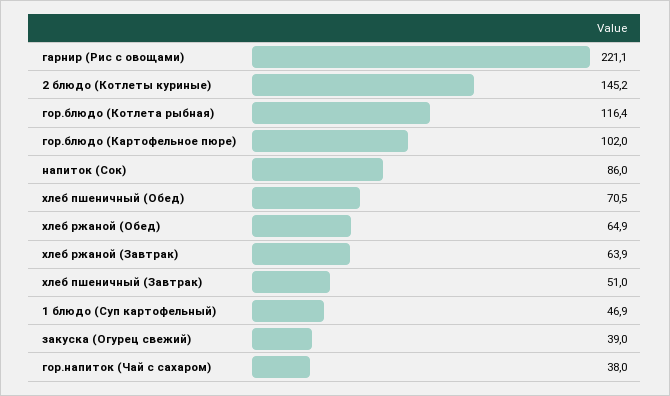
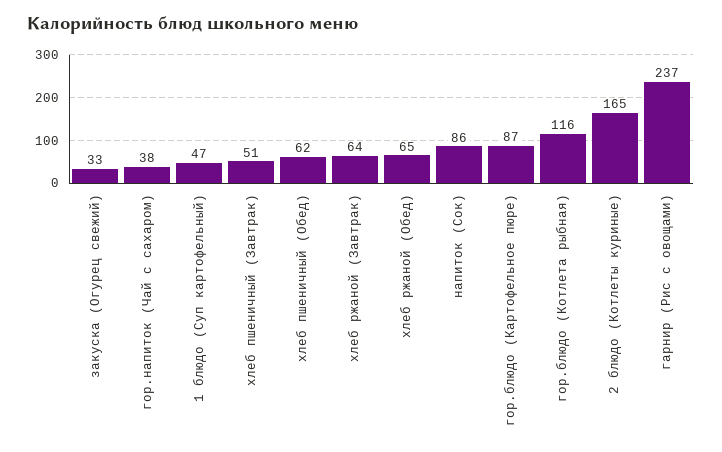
гарнир (Рис с овощами): 221.1 -> 237
2 блюдо (Котлеты куриные): 145.2 -> 165
гор.блюдо (Картофельное пюре): 102 -> 87
хлеб пшеничный (Обед): 70.5 -> 62
закуска (Огурец свежий): 39 -> 33

